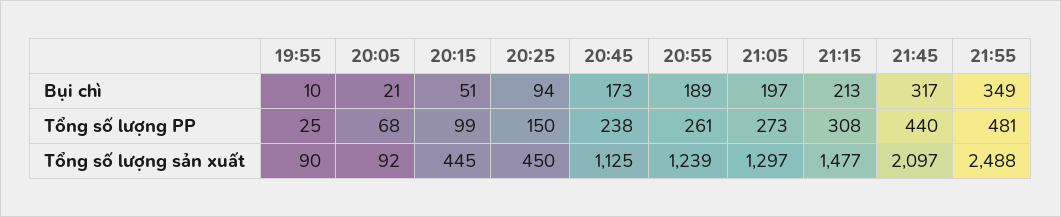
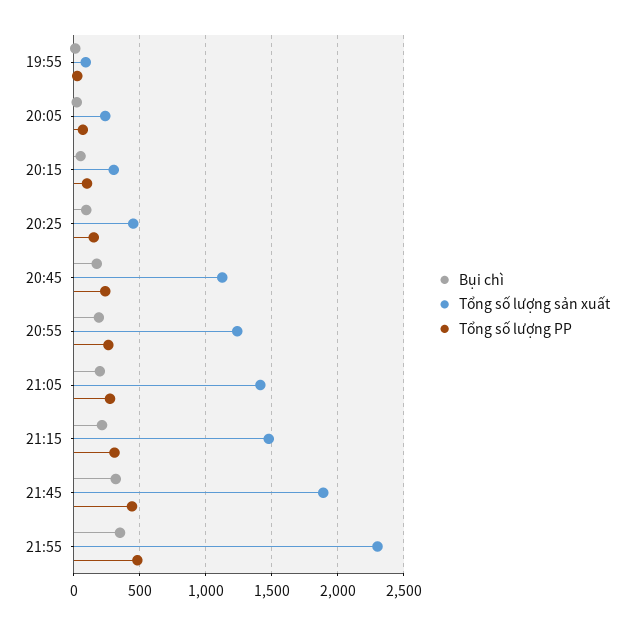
Tổng số lượng sản xuất, 20:05: 92 -> 250
Tổng số lượng sản xuất, 20:15: 445 -> 300
Tổng số lượng sản xuất, 21:05: 1297 -> 1400
Tổng số lượng sản xuất, 21:45: 2097 -> 1900
Tổng số lượng sản xuất, 21:55: 2488 -> 2300

